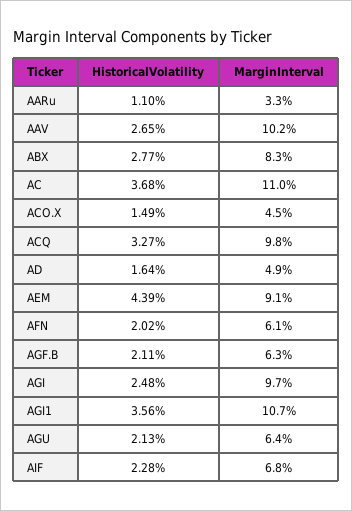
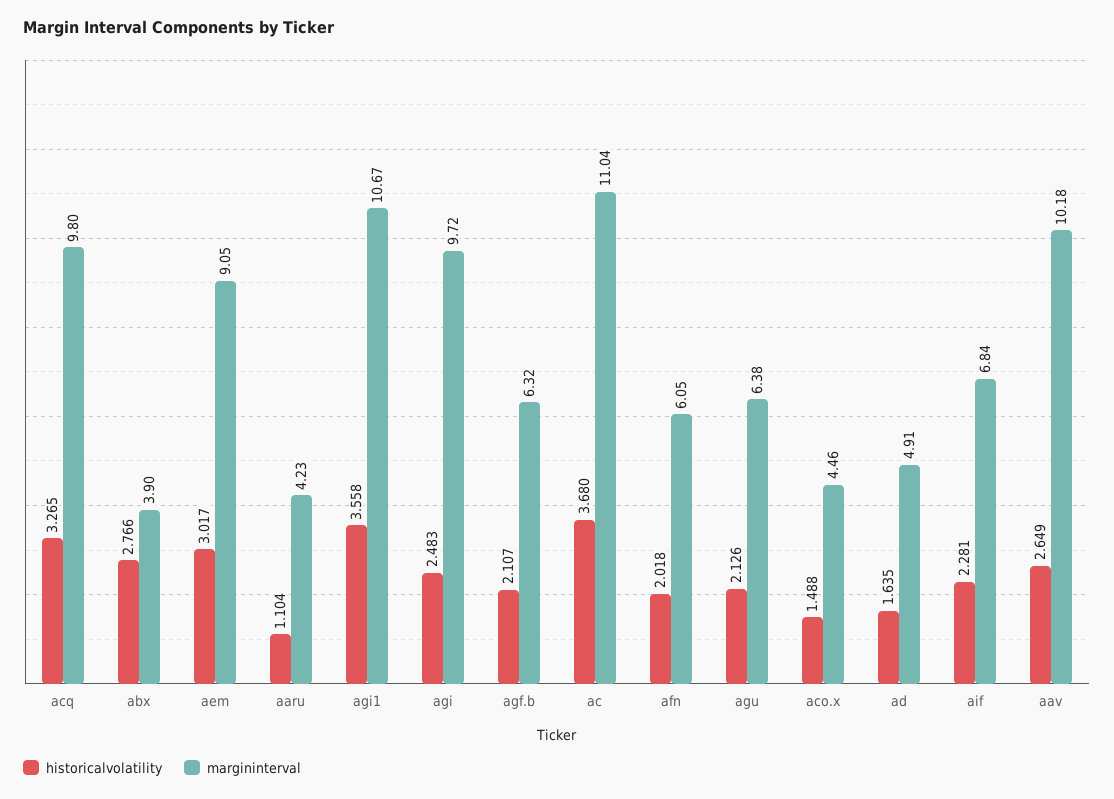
MarginInterval, AARu: 3.3 -> 4.23
MarginInterval, ABX: 8.3 -> 3.9
HistoricalVolatility, AEM: 4.39 -> 3.017

